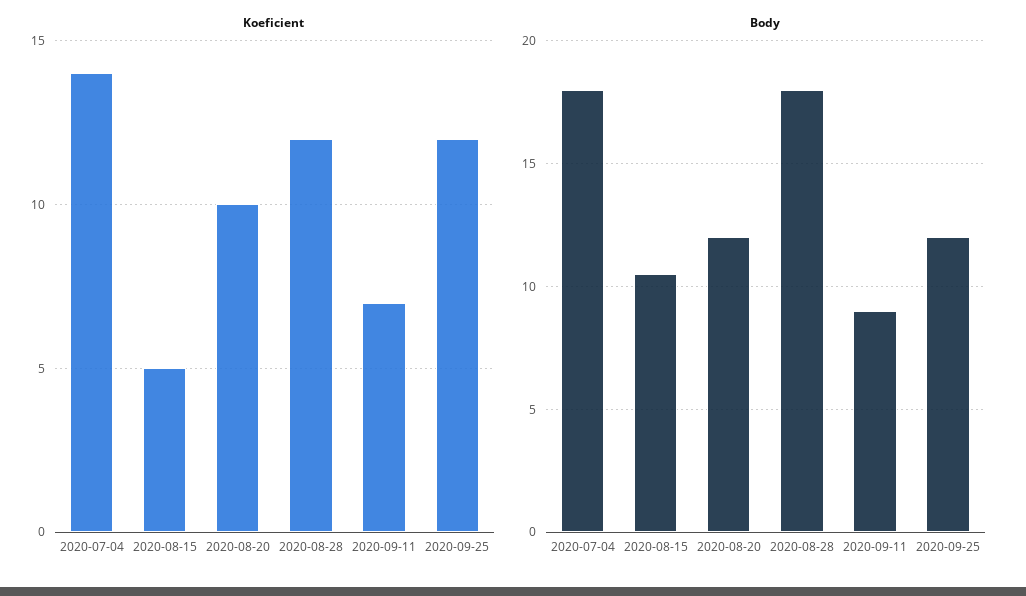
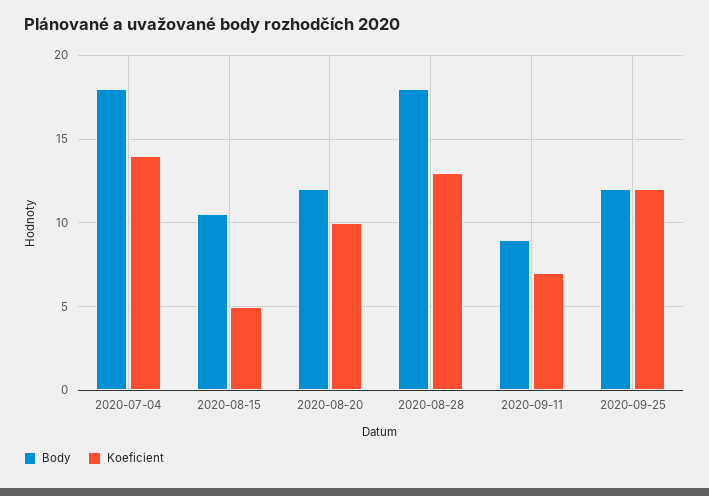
Koeficient, 2020-08-28: 12 -> 13

